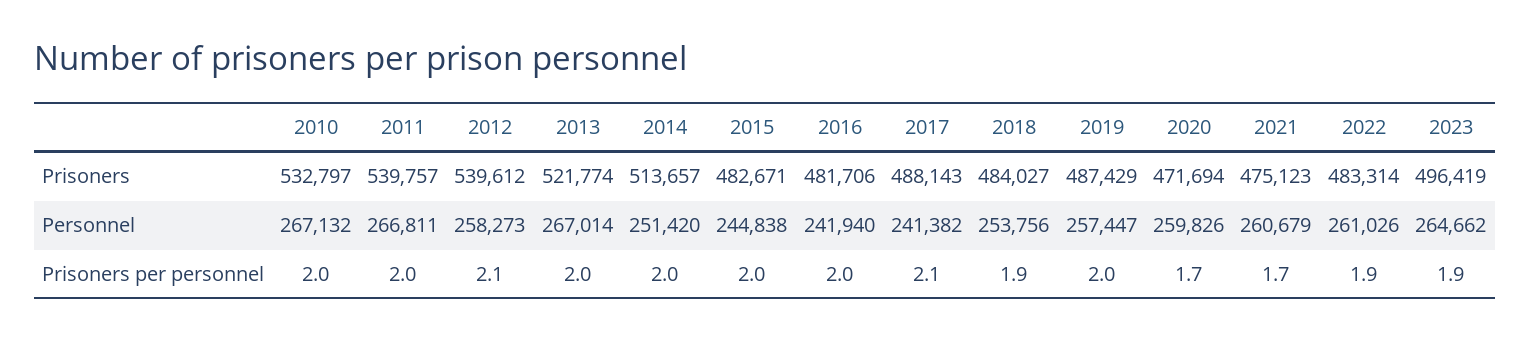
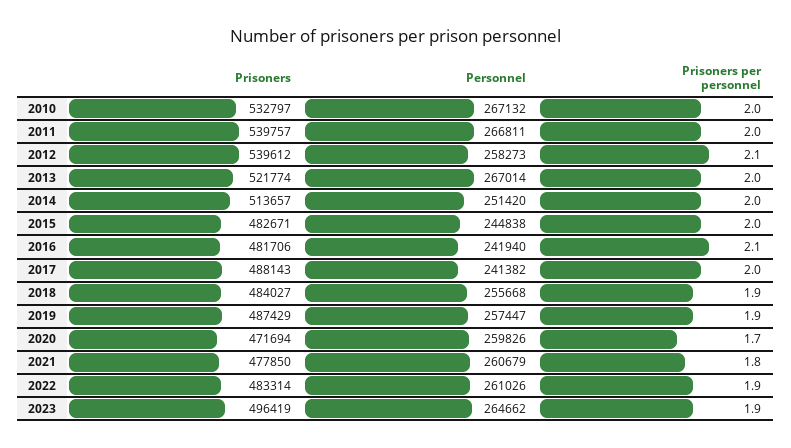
2021, Prisoners: 475123 -> 477850
2018, Personnel: 253756 -> 255668
2016, Prisoners per personnel: 2 -> 2.1
2017, Prisoners per personnel: 2.1 -> 2
2019, Prisoners per personnel: 2 -> 1.9
2021, Prisoners per personnel: 1.7 -> 1.8

